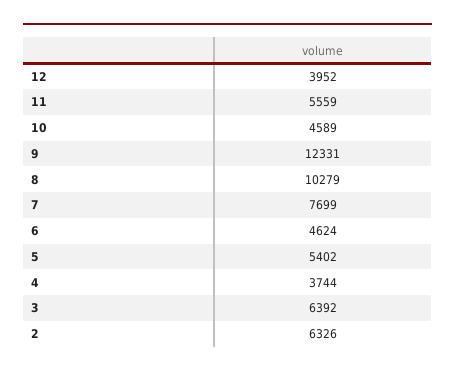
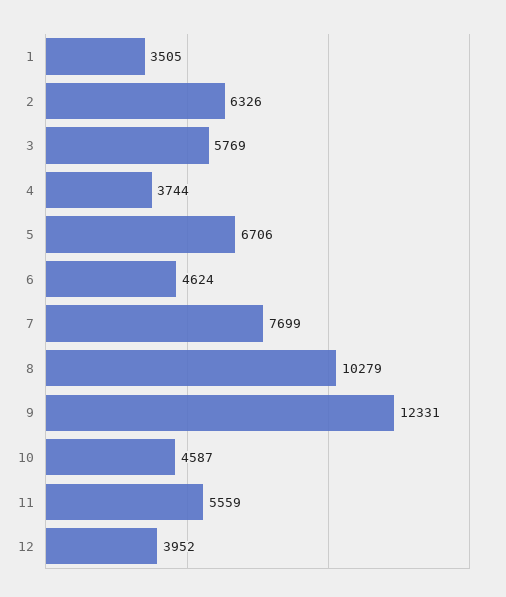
10: 4589 -> 4587
5: 5402 -> 6706
3: 6392 -> 5769
1: none -> 3505

